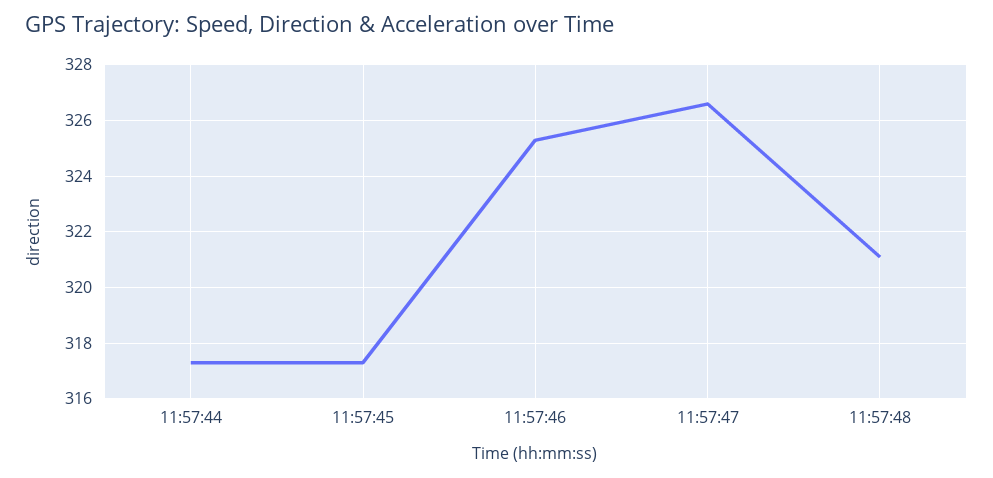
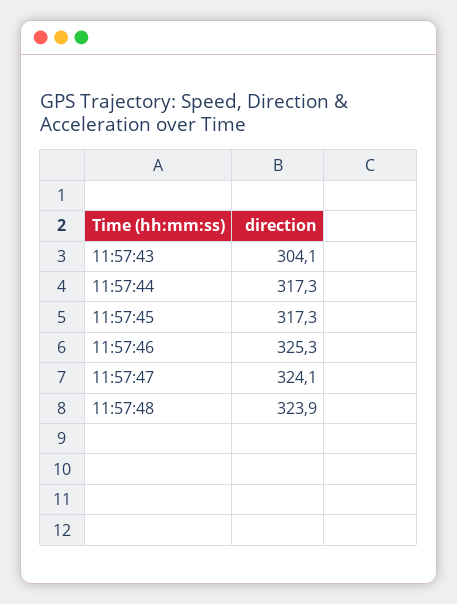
11:57:47: 326.5 -> 324.1
11:57:48: 321 -> 323.9
11:57:43: none -> 304.1

